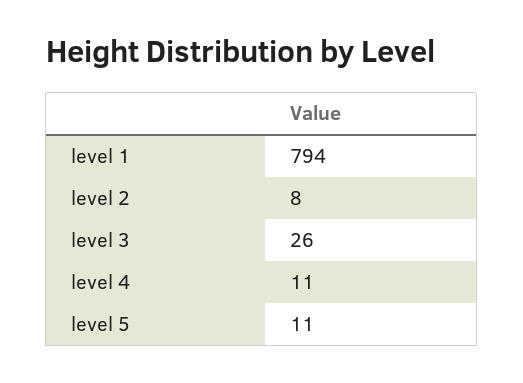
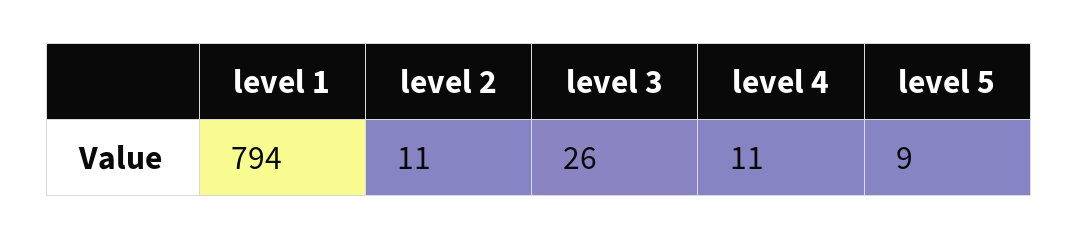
level 2: 8 -> 11
level 5: 11 -> 9

